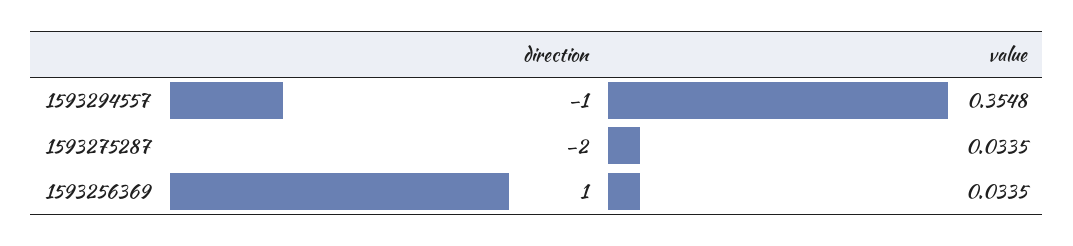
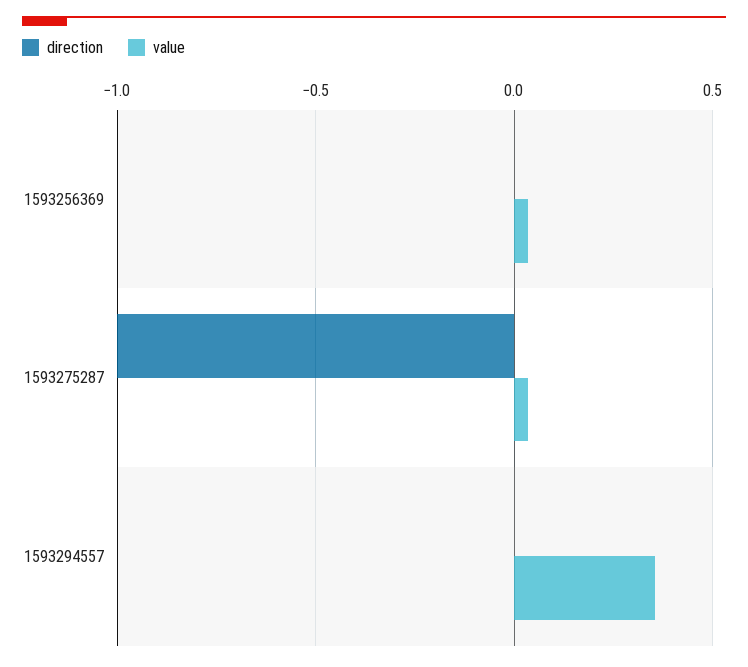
direction, 1593294557: -1 -> 0
direction, 1593275287: -2 -> -1
direction, 1593256369: 1 -> 0

